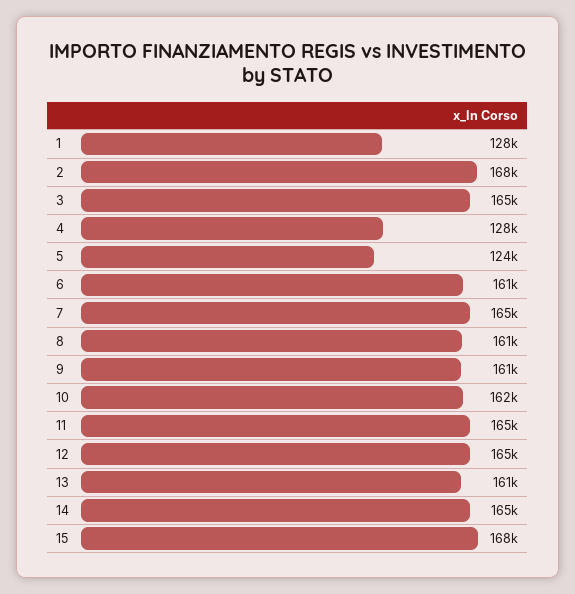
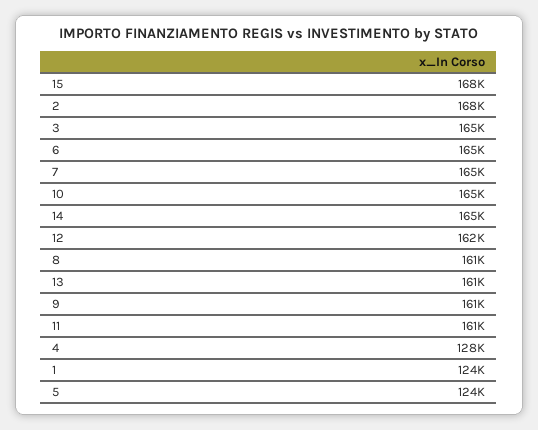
1: 128000 -> 124000
6: 161000 -> 165000
10: 162000 -> 165000
11: 165000 -> 161000
12: 165000 -> 162000

